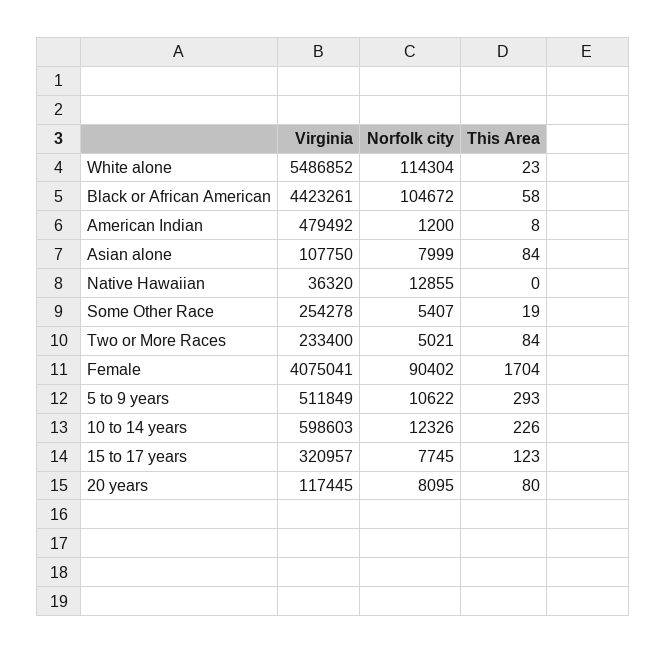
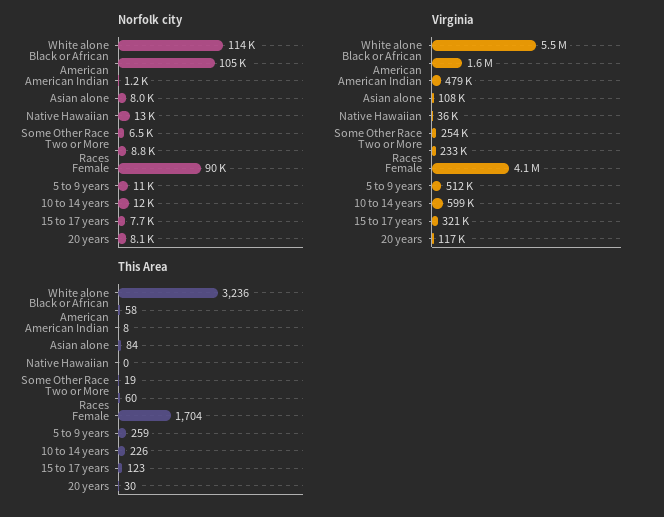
This Area, White alone: 23 -> 3236
Virginia, Black or African American: 4423261 -> 1600000
Norfolk city, Some Other Race: 5407 -> 6500
Norfolk city, Two or More Races: 5021 -> 8800
This Area, Two or More Races: 84 -> 60
This Area, 5 to 9 years: 293 -> 259
This Area, 20 years: 80 -> 30

